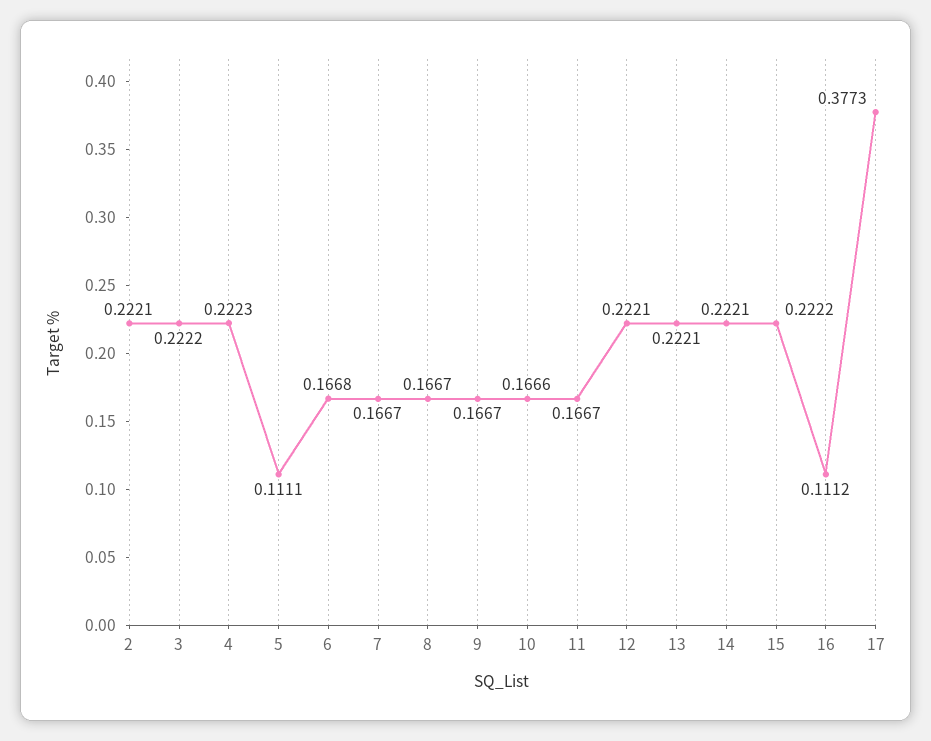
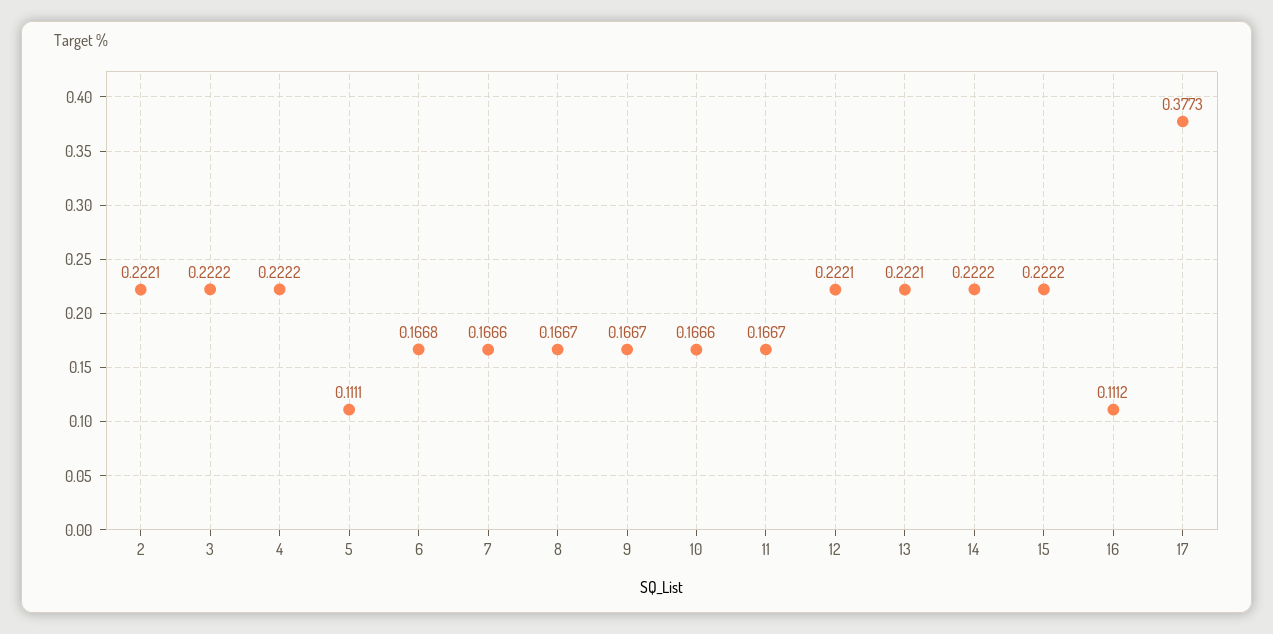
4: 0.2223 -> 0.2222
7: 0.1667 -> 0.1666
14: 0.2221 -> 0.2222

